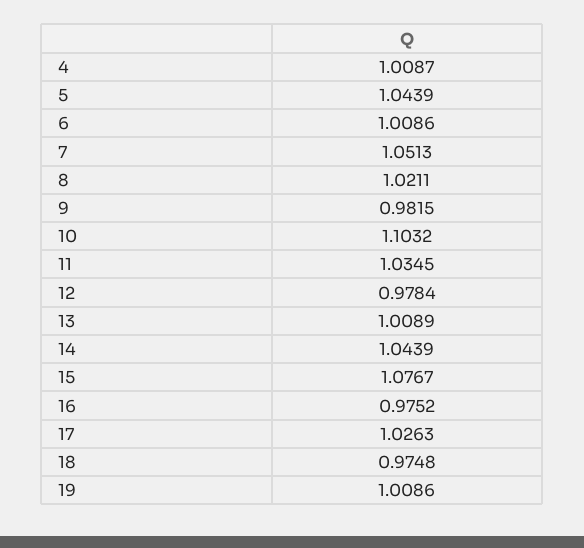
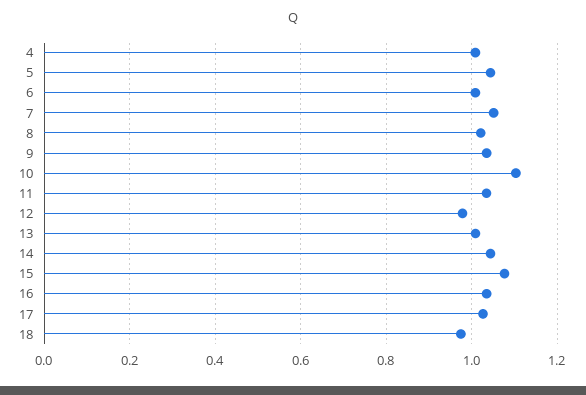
9: 0.9815 -> 1.04
16: 0.9752 -> 1.04
19: 1.0086 -> none

